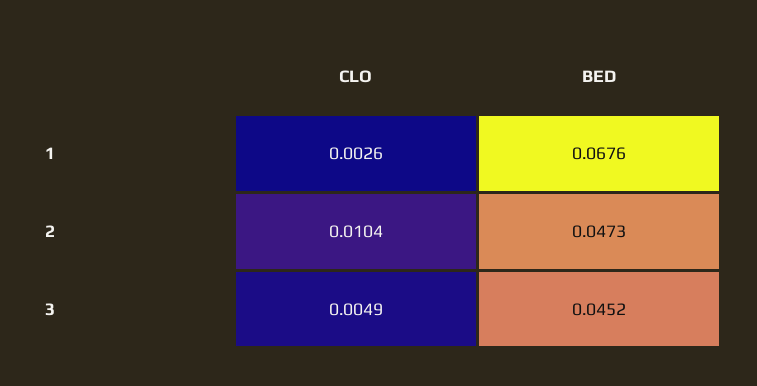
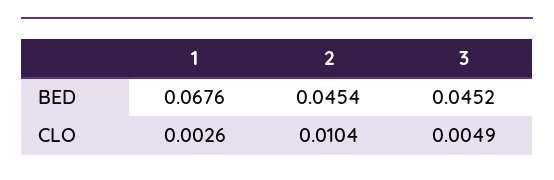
BED, 2: 0.0473 -> 0.0454

